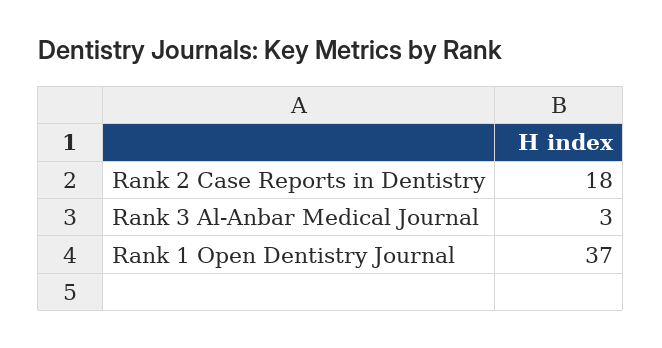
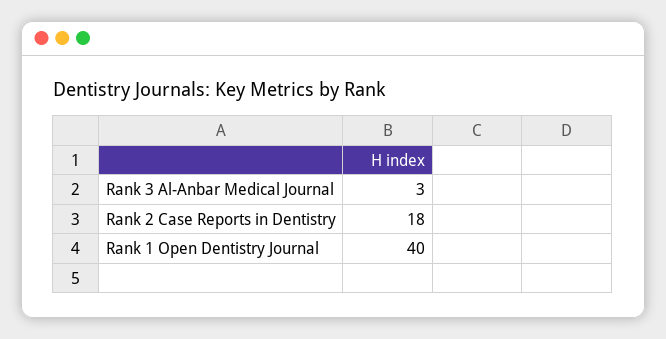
Rank 1 Open Dentistry Journal: 37 -> 40

